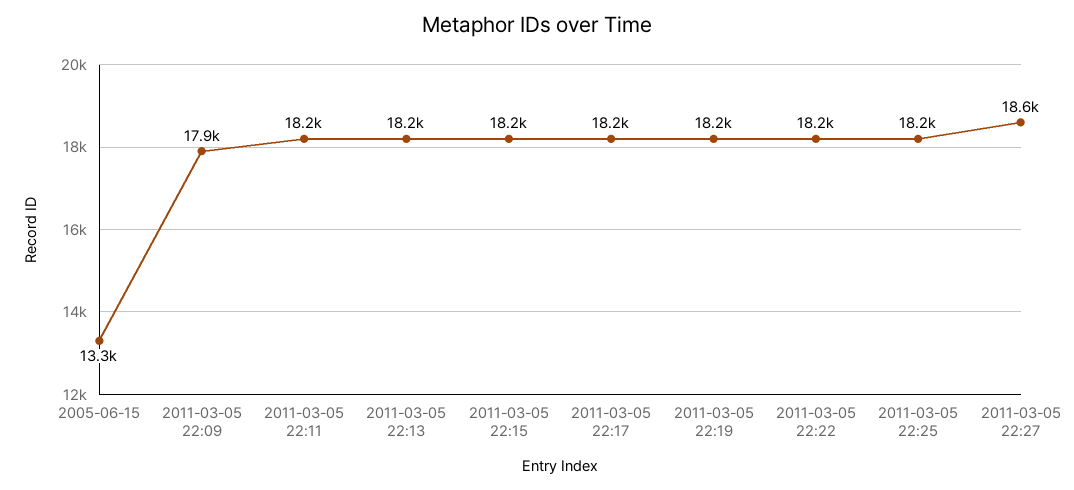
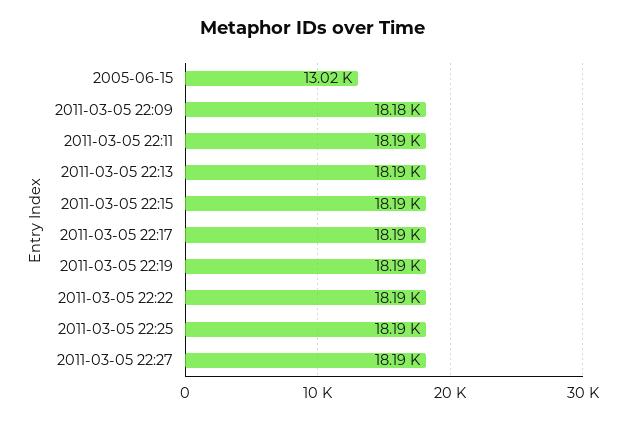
2005-06-15: 13300 -> 13020
2011-03-05 22:09: 17900 -> 18180
2011-03-05 22:27: 18600 -> 18190

